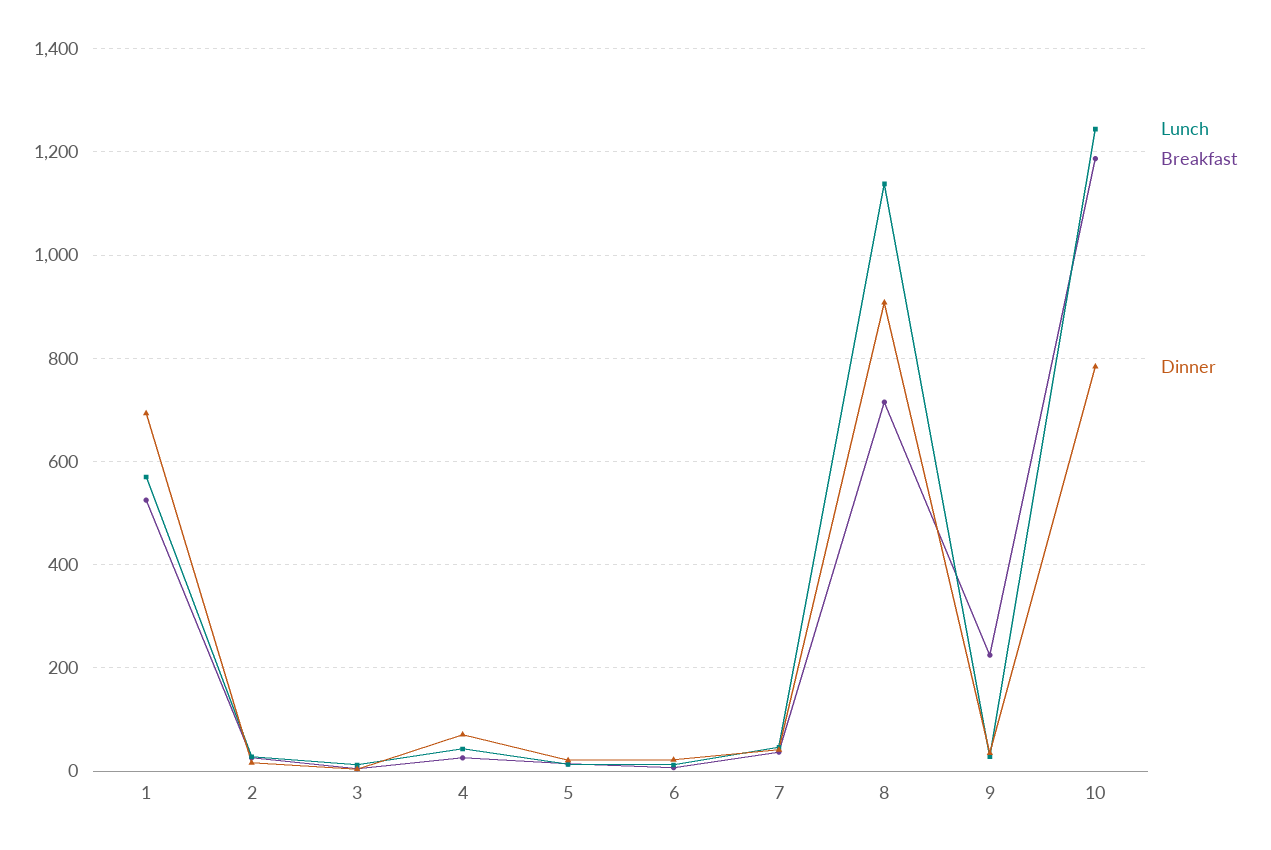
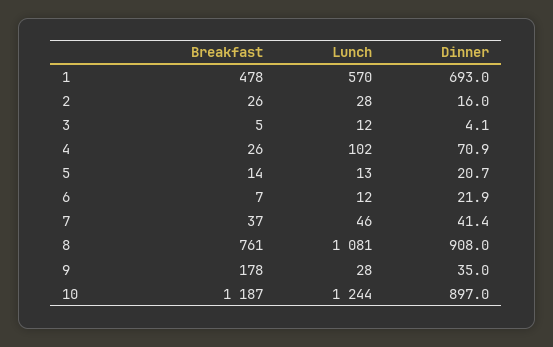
Breakfast, 1: 520 -> 478
Lunch, 4: 40 -> 102
Lunch, 8: 1140 -> 1081
Breakfast, 8: 720 -> 761
Breakfast, 9: 220 -> 178
Dinner, 10: 780 -> 897

